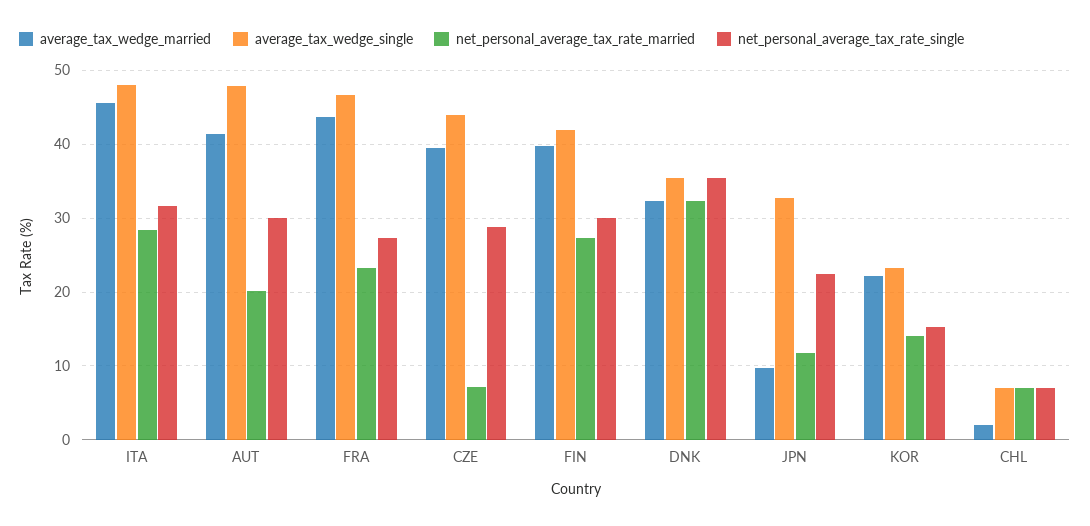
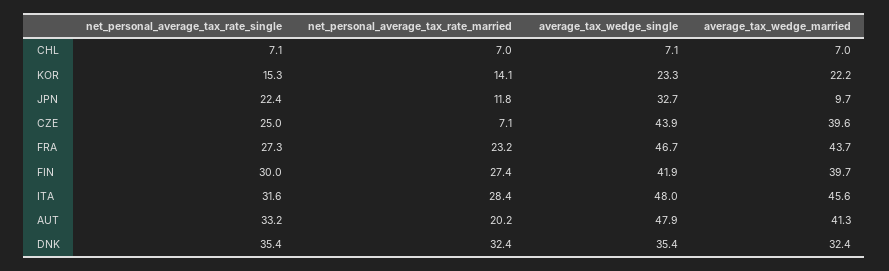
net_personal_average_tax_rate_single, AUT: 30 -> 33.2
net_personal_average_tax_rate_single, CZE: 29 -> 25
average_tax_wedge_married, CHL: 2 -> 7

